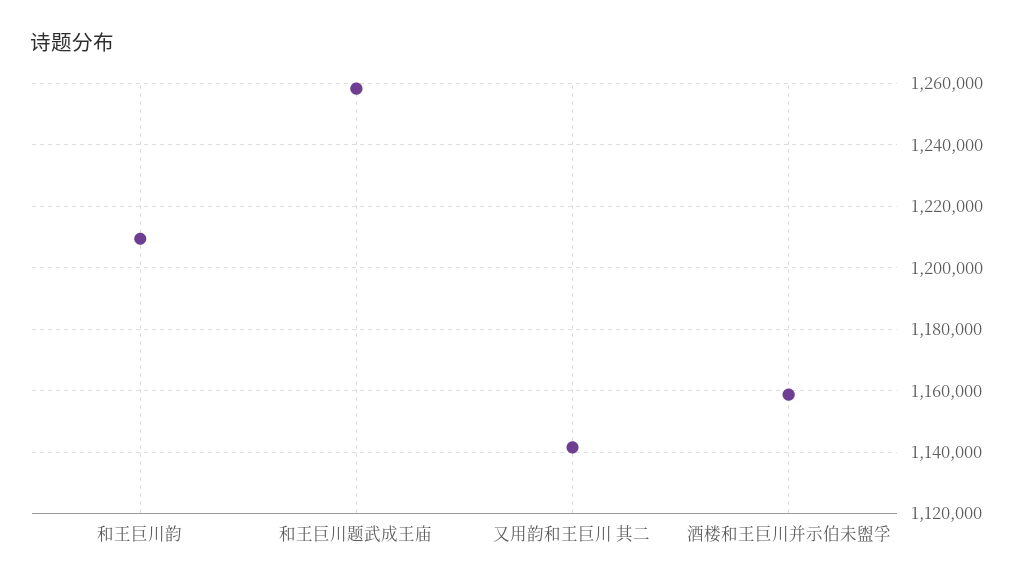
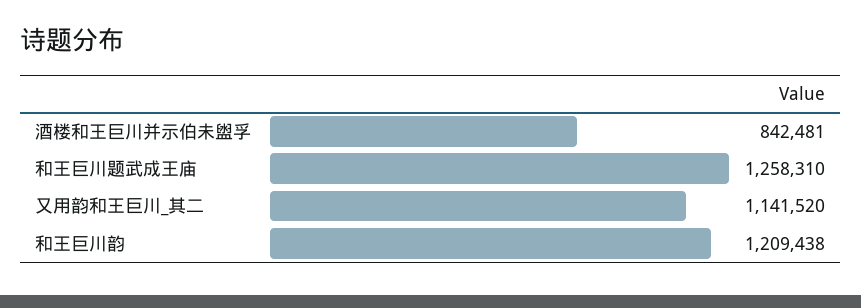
酒楼和王巨川并示伯未盥孚: 1158000 -> 842481

